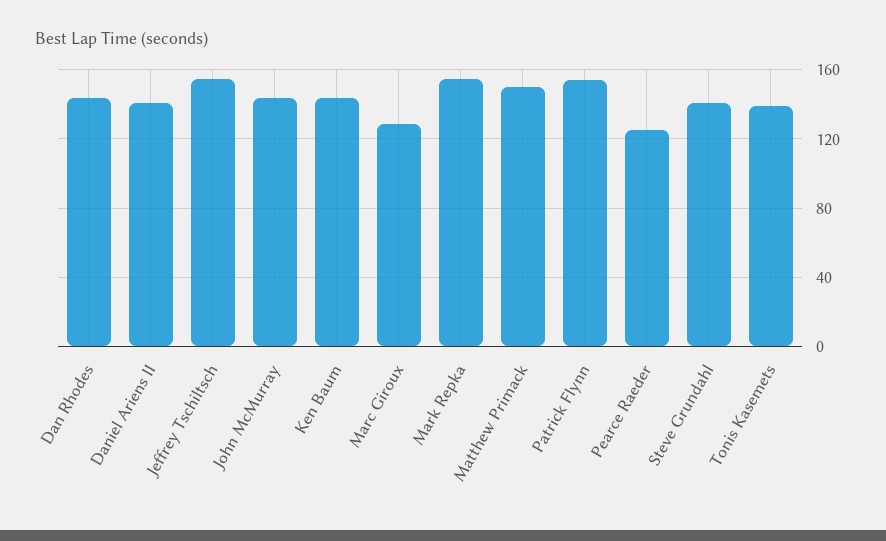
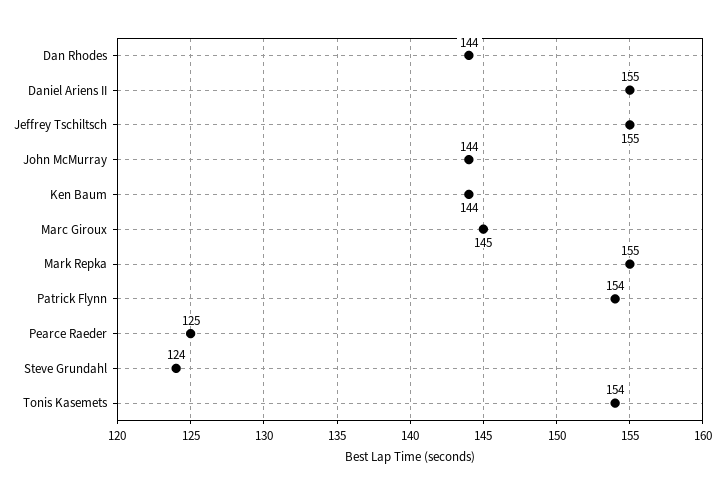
Daniel Ariens II: 140 -> 155
Marc Giroux: 130 -> 145
Matthew Primack: 150 -> none
Steve Grundahl: 140 -> 124
Tonis Kasemets: 140 -> 154

